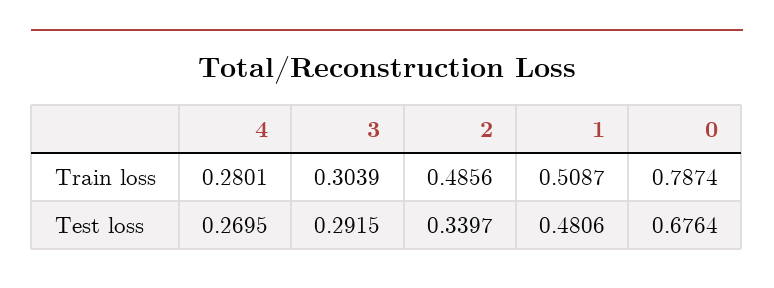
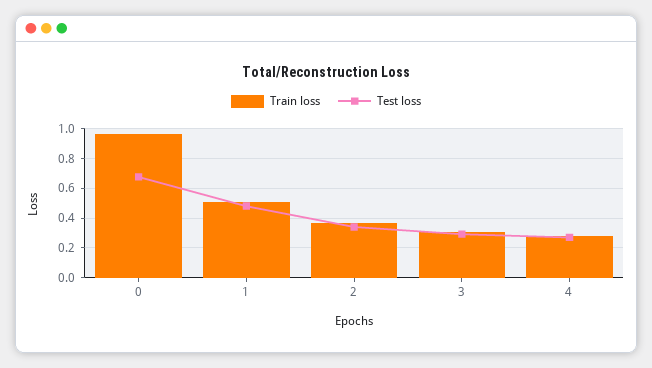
Train loss, 2: 0.4856 -> 0.35
Train loss, 0: 0.7874 -> 0.95

